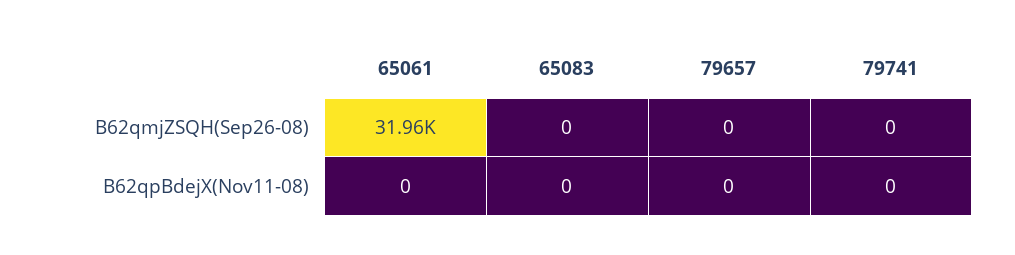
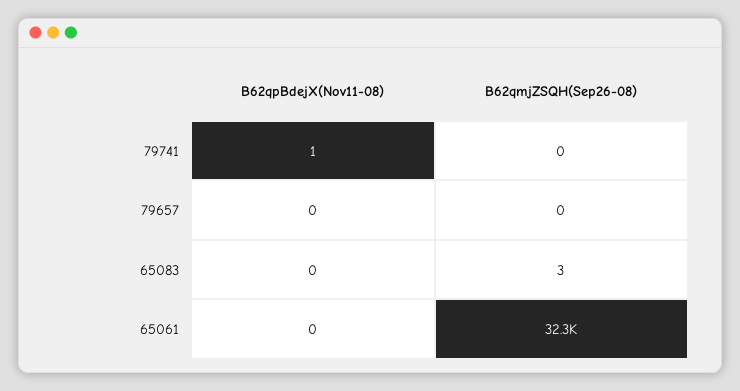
65061, B62qmjZSQH(Sep26-08): 31960 -> 32300
65083, B62qmjZSQH(Sep26-08): 0 -> 3
79741, B62qpBdejX(Nov11-08): 0 -> 1

